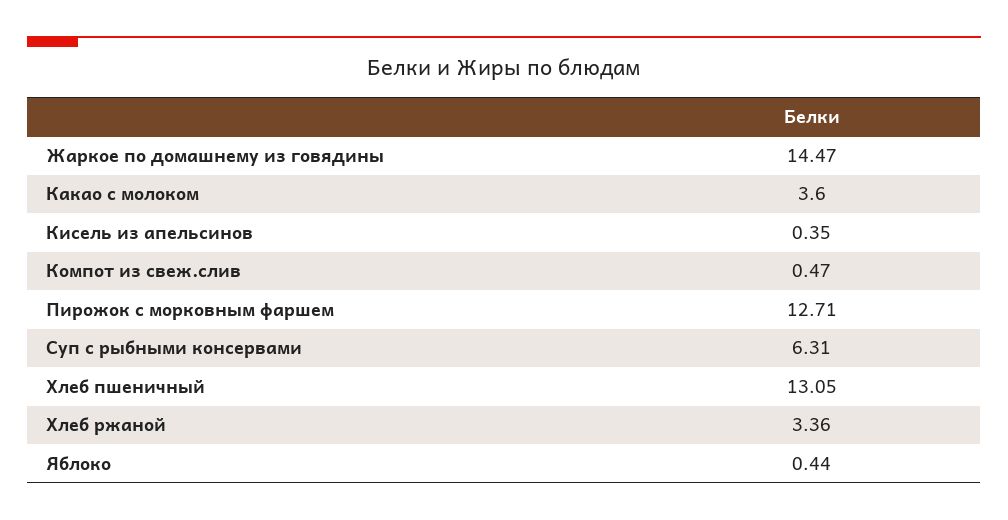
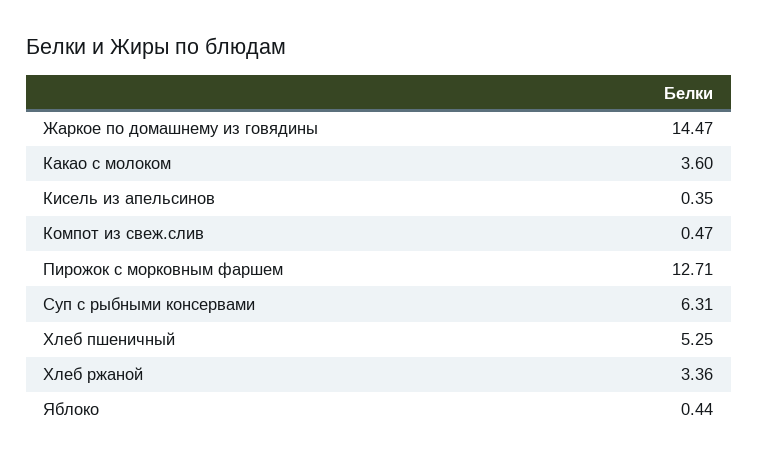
Хлеб пшеничный: 13.05 -> 5.25

